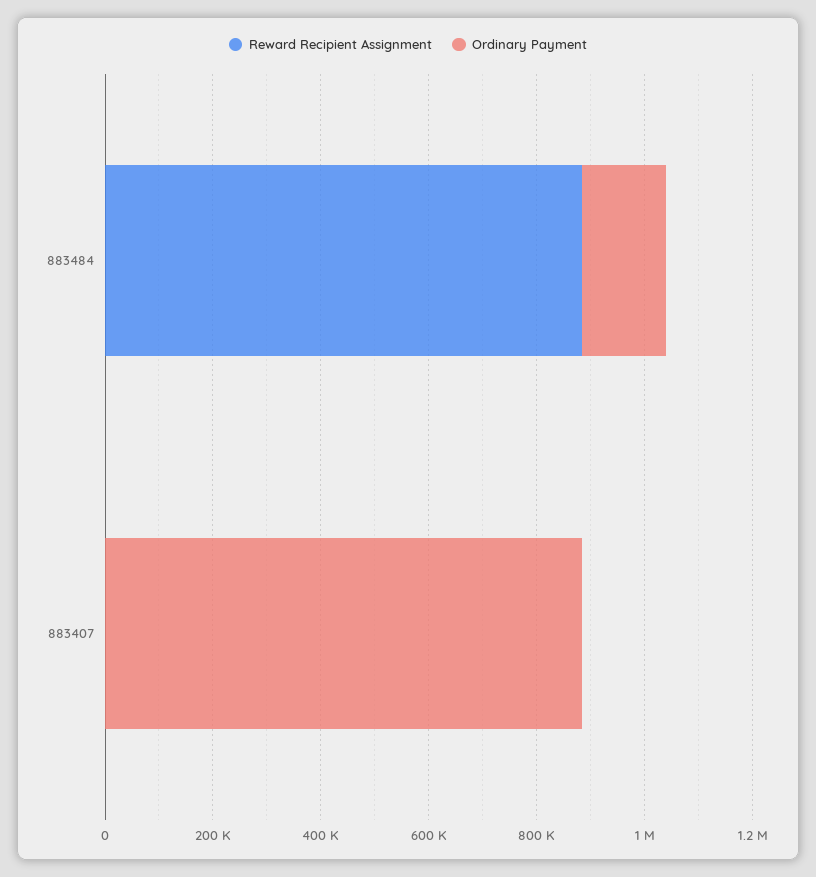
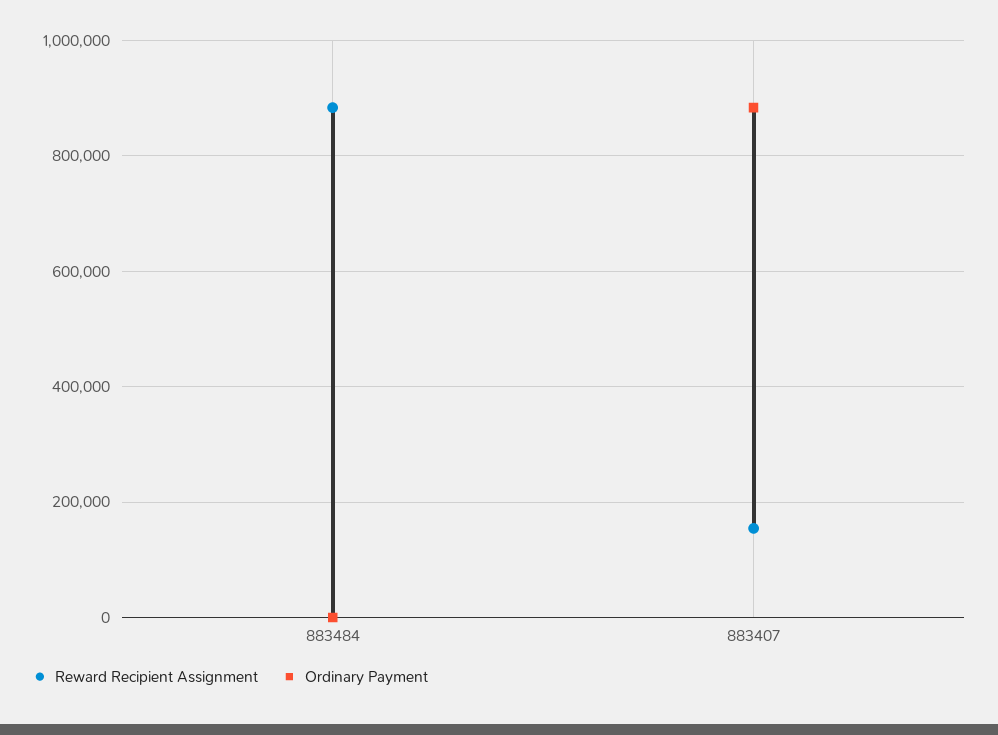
Ordinary Payment, 883484: 150000 -> 0
Reward Recipient Assignment, 883407: 0 -> 160000

